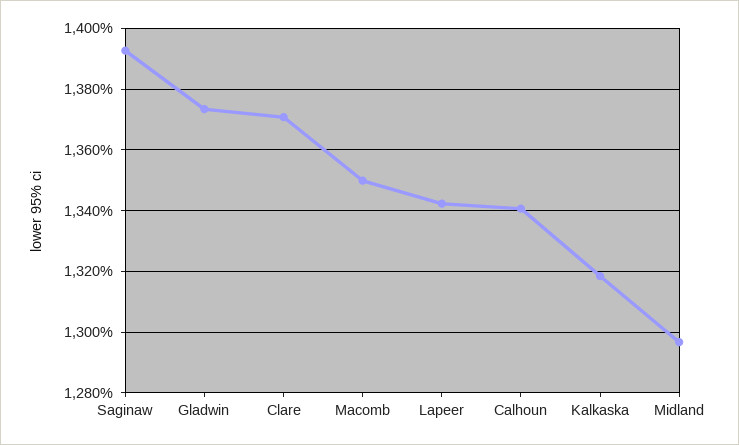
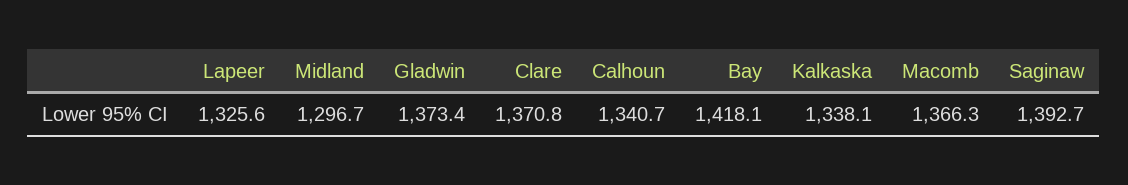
Macomb: 1350 -> 1366.3
Lapeer: 1342 -> 1325.6
Kalkaska: 1318 -> 1338.1
Bay: none -> 1418.1

